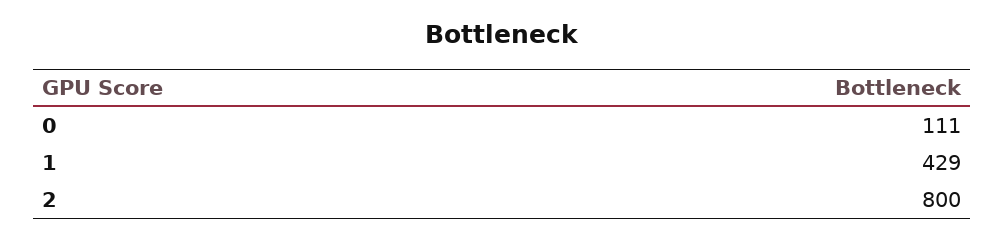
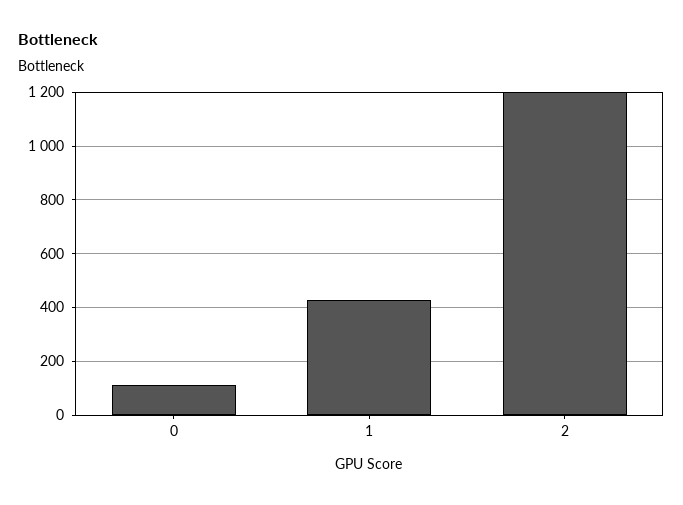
2: 800 -> 1200

